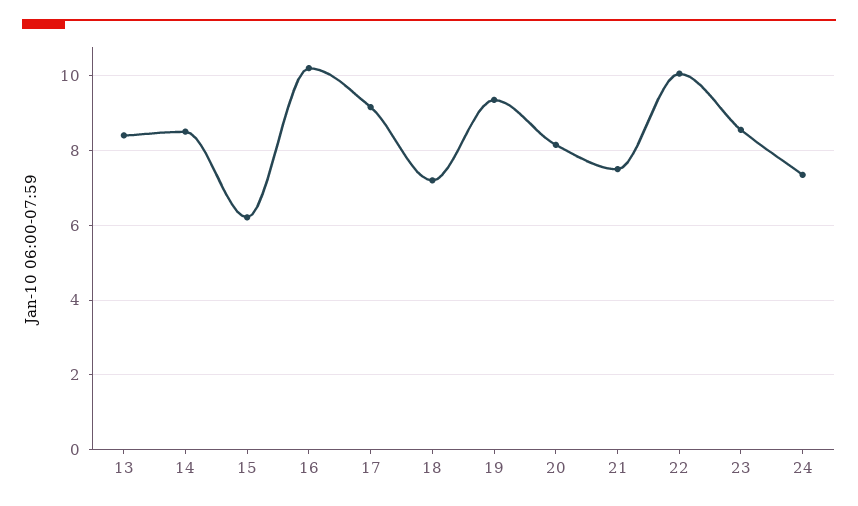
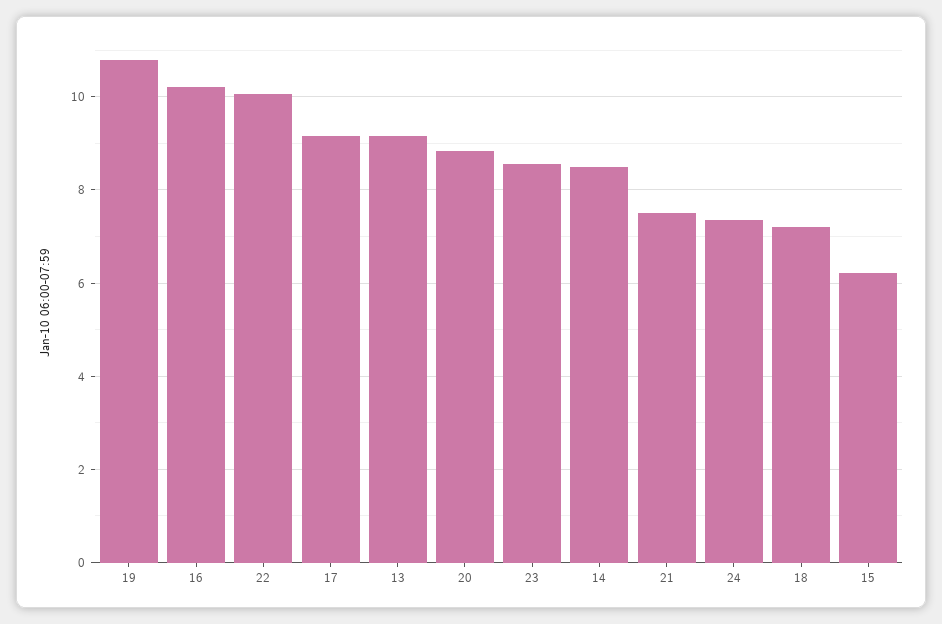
13: 8.4 -> 9.2
19: 9.4 -> 10.8
20: 8.2 -> 8.8

